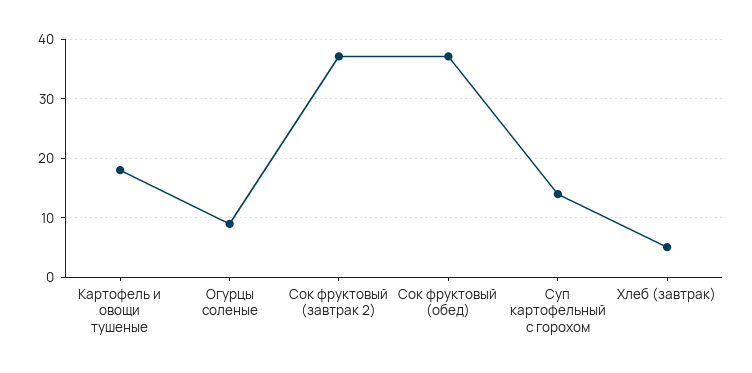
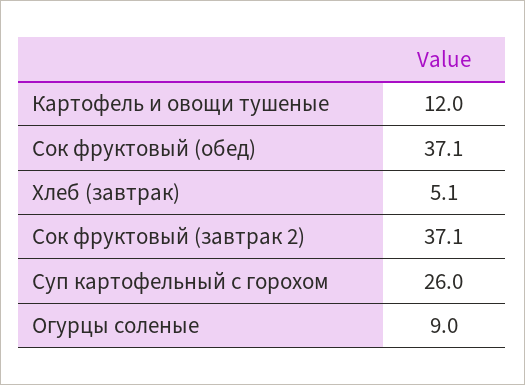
Картофель и овощи тушеные: 18 -> 12
Суп картофельный с горохом: 14 -> 26

